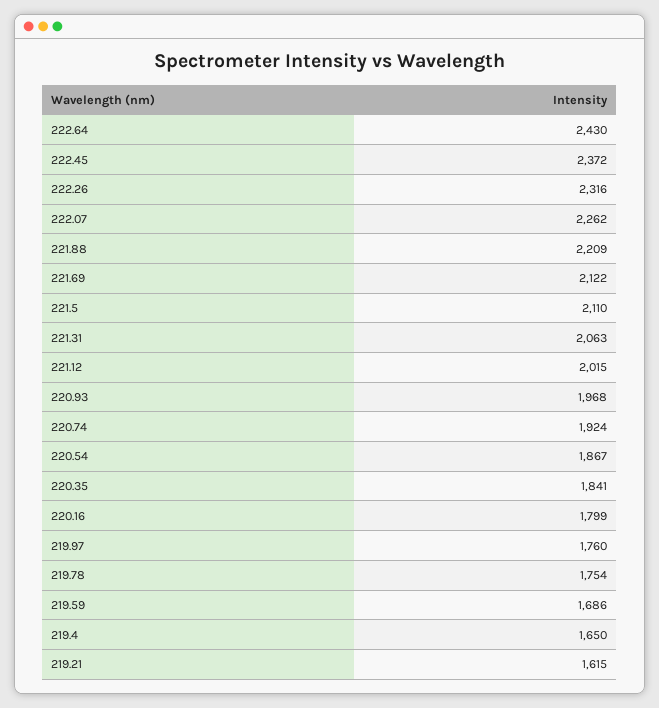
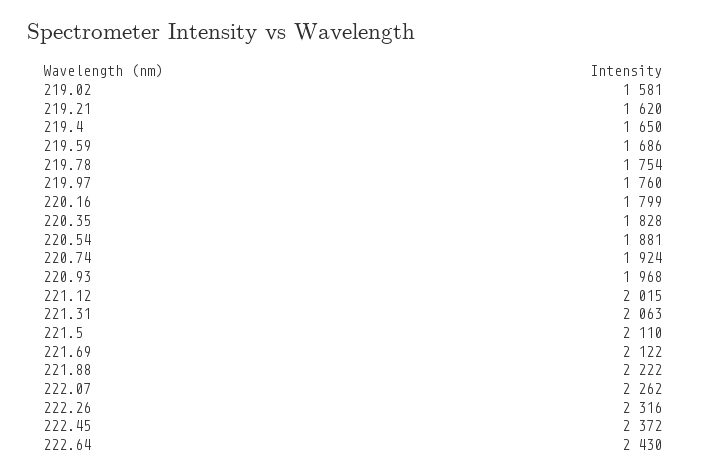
221.88: 2209 -> 2222
220.54: 1867 -> 1881
220.35: 1841 -> 1828
219.21: 1615 -> 1620
219.02: none -> 1581

